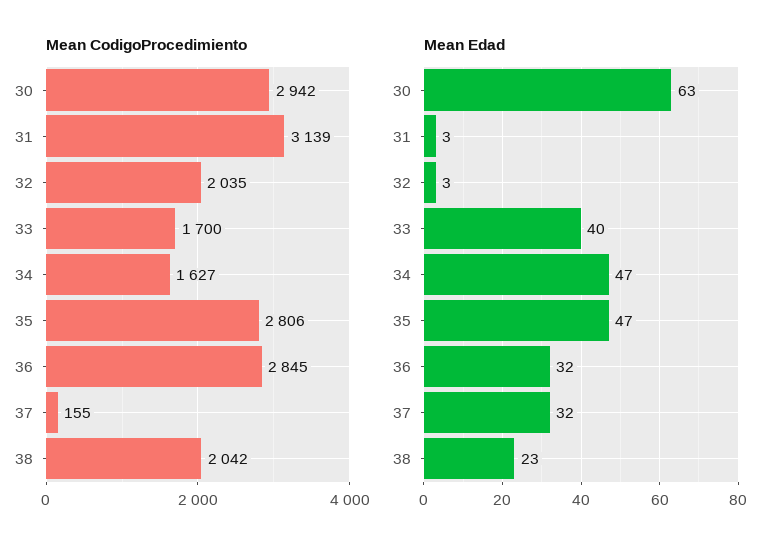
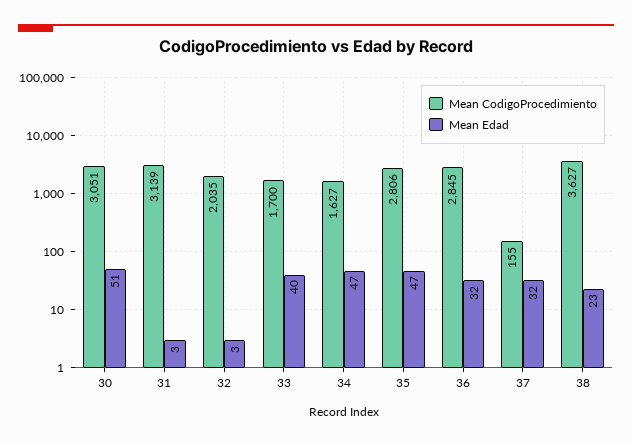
Mean CodigoProcedimiento, 30: 2942 -> 3051
Mean CodigoProcedimiento, 38: 2042 -> 3627
Mean Edad, 30: 63 -> 51

